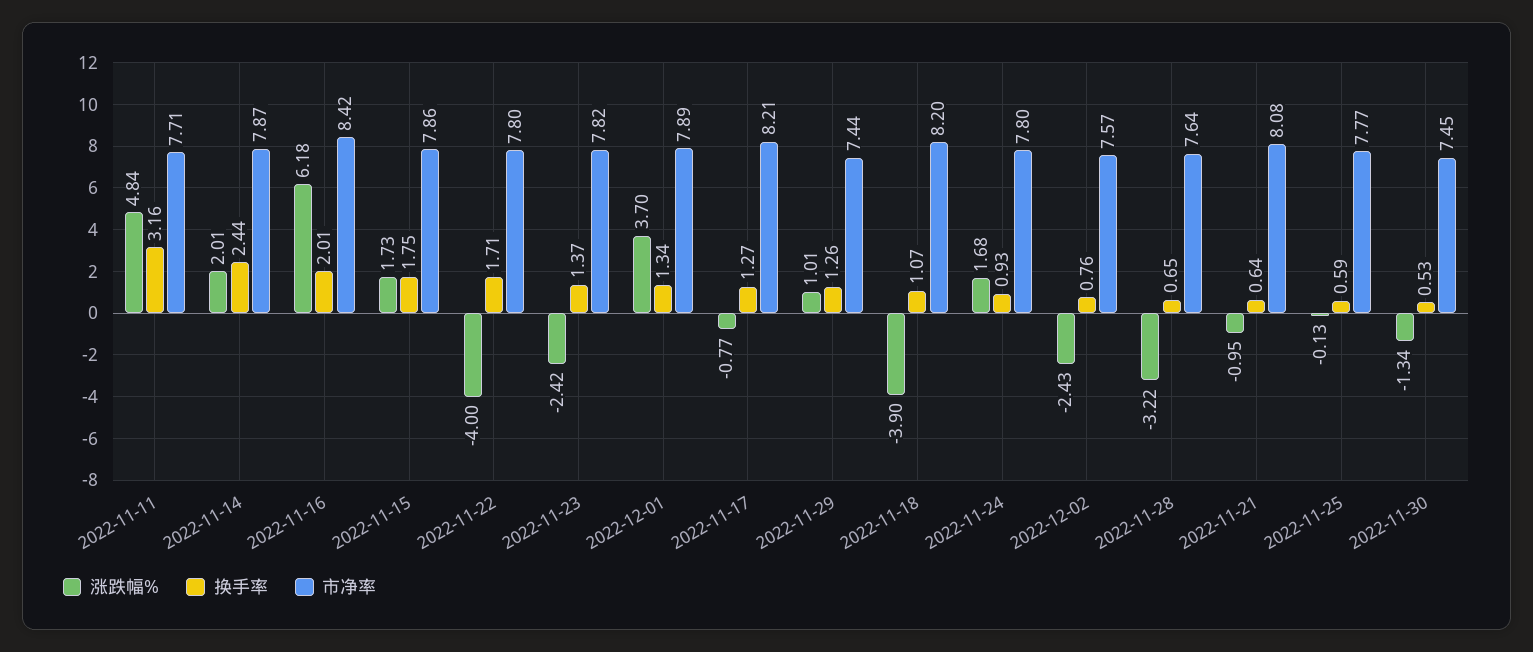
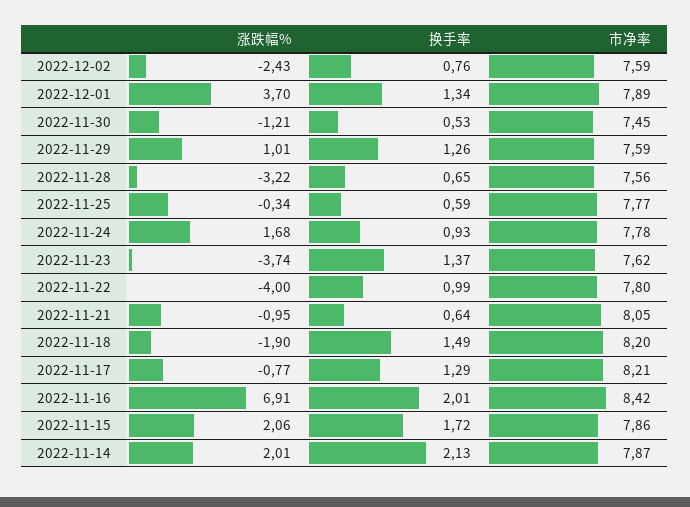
涨跌幅%, 2022-11-11: 4.84 -> none
换手率, 2022-11-11: 3.16 -> none
市净率, 2022-11-11: 7.71 -> none
换手率, 2022-11-14: 2.44 -> 2.13
涨跌幅%, 2022-11-16: 6.18 -> 6.91
涨跌幅%, 2022-11-15: 1.73 -> 2.06
换手率, 2022-11-15: 1.75 -> 1.72
换手率, 2022-11-22: 1.71 -> 0.99
涨跌幅%, 2022-11-23: -2.42 -> -3.74
市净率, 2022-11-23: 7.82 -> 7.62
换手率, 2022-11-17: 1.27 -> 1.29
市净率, 2022-11-29: 7.44 -> 7.59
涨跌幅%, 2022-11-18: -3.9 -> -1.9
换手率, 2022-11-18: 1.07 -> 1.49
市净率, 2022-11-24: 7.8 -> 7.78
市净率, 2022-12-02: 7.57 -> 7.59
市净率, 2022-11-28: 7.64 -> 7.56
市净率, 2022-11-21: 8.08 -> 8.05
涨跌幅%, 2022-11-25: -0.13 -> -0.34
涨跌幅%, 2022-11-30: -1.34 -> -1.21

